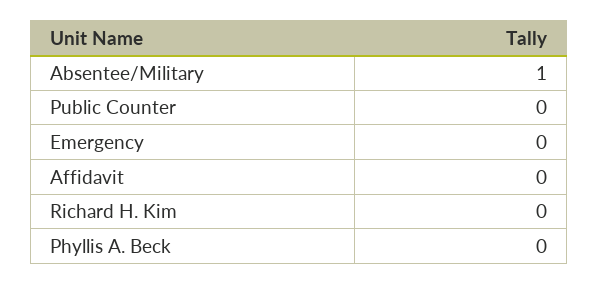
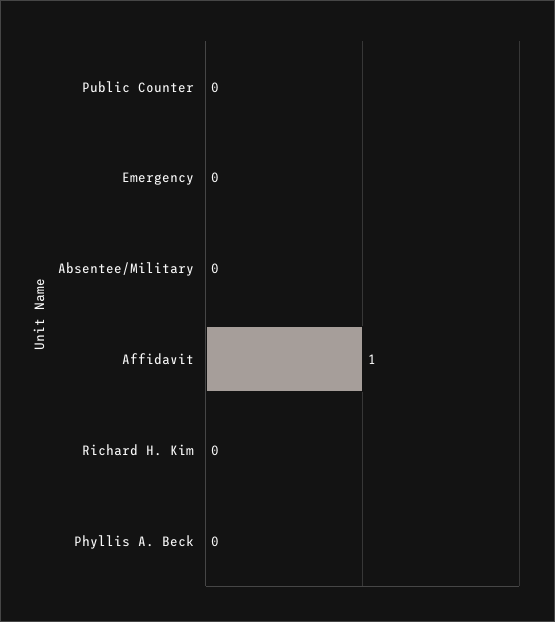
Absentee/Military: 1 -> 0
Affidavit: 0 -> 1

